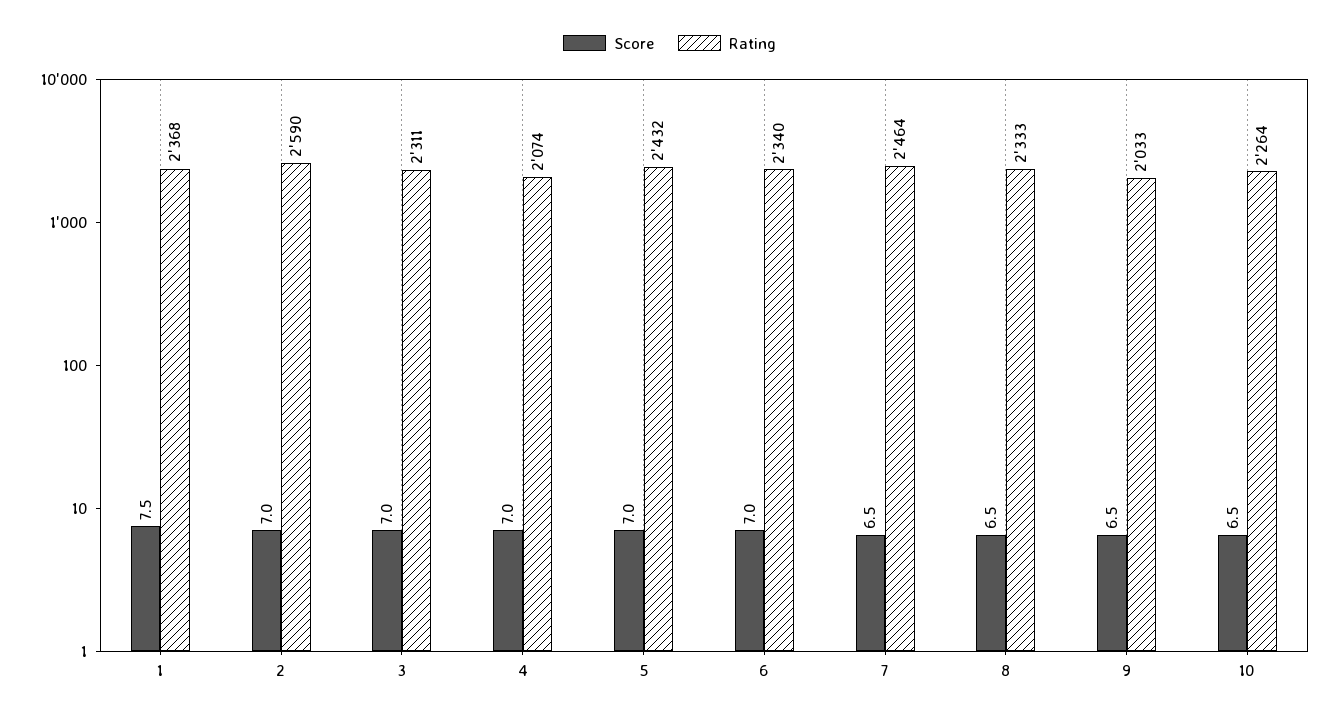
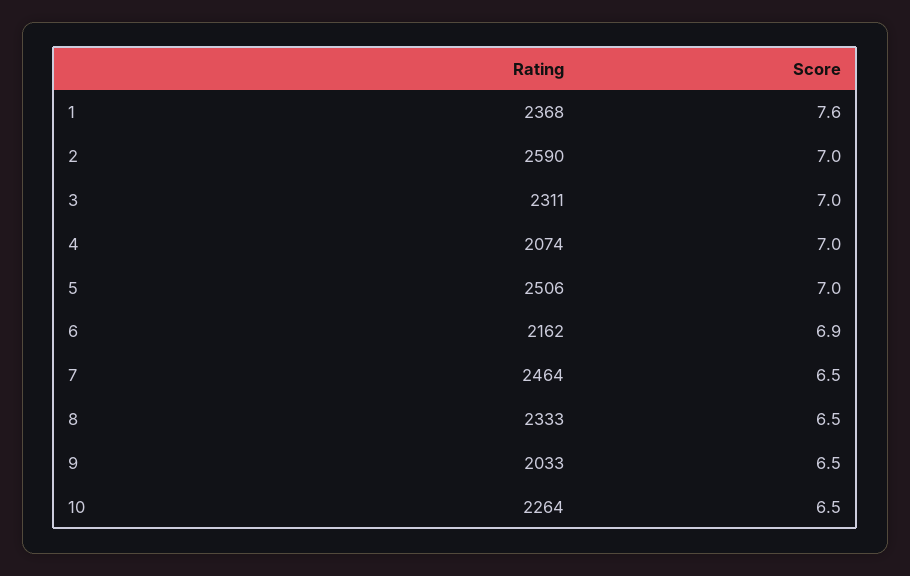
Score, 1: 7.5 -> 7.6
Rating, 5: 2432 -> 2506
Score, 6: 7 -> 6.9
Rating, 6: 2340 -> 2162

